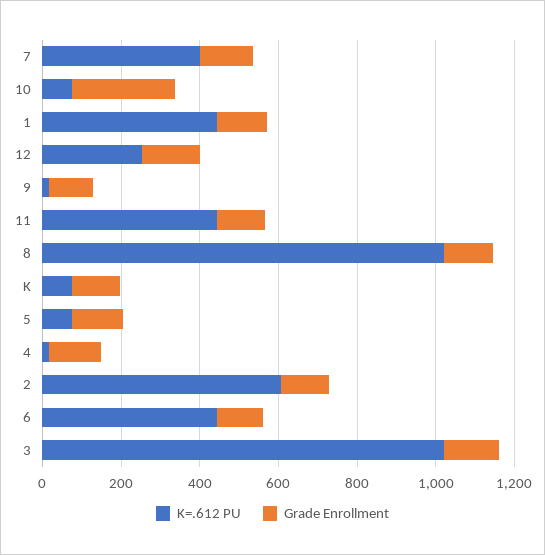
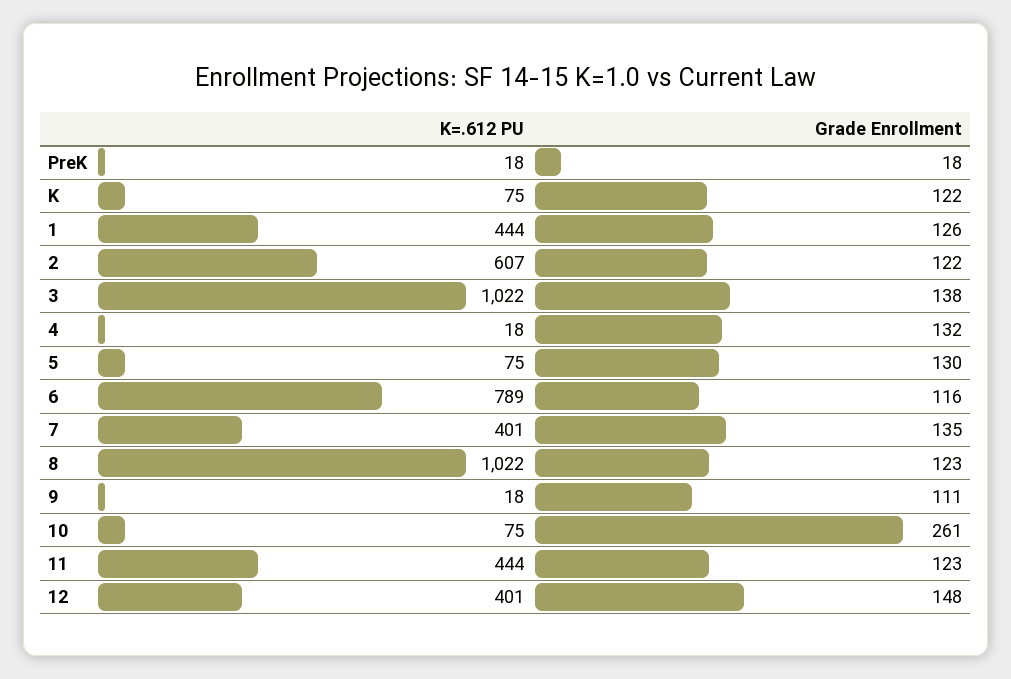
K=.612 PU, 12: 250 -> 401
K=.612 PU, 6: 450 -> 789
K=.612 PU, PreK: none -> 18
Grade Enrollment, PreK: none -> 18

